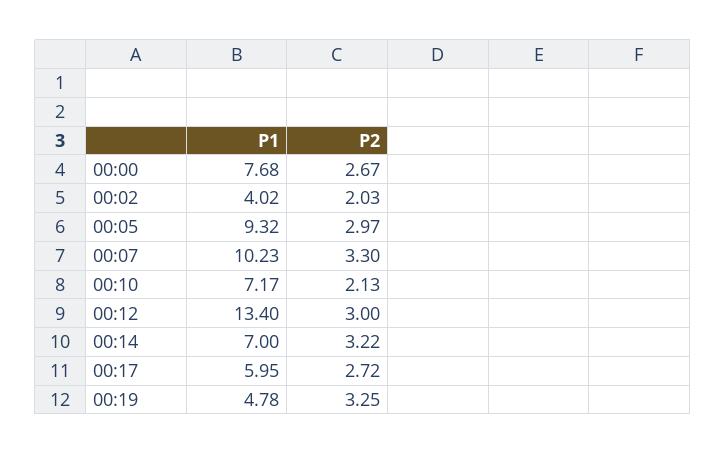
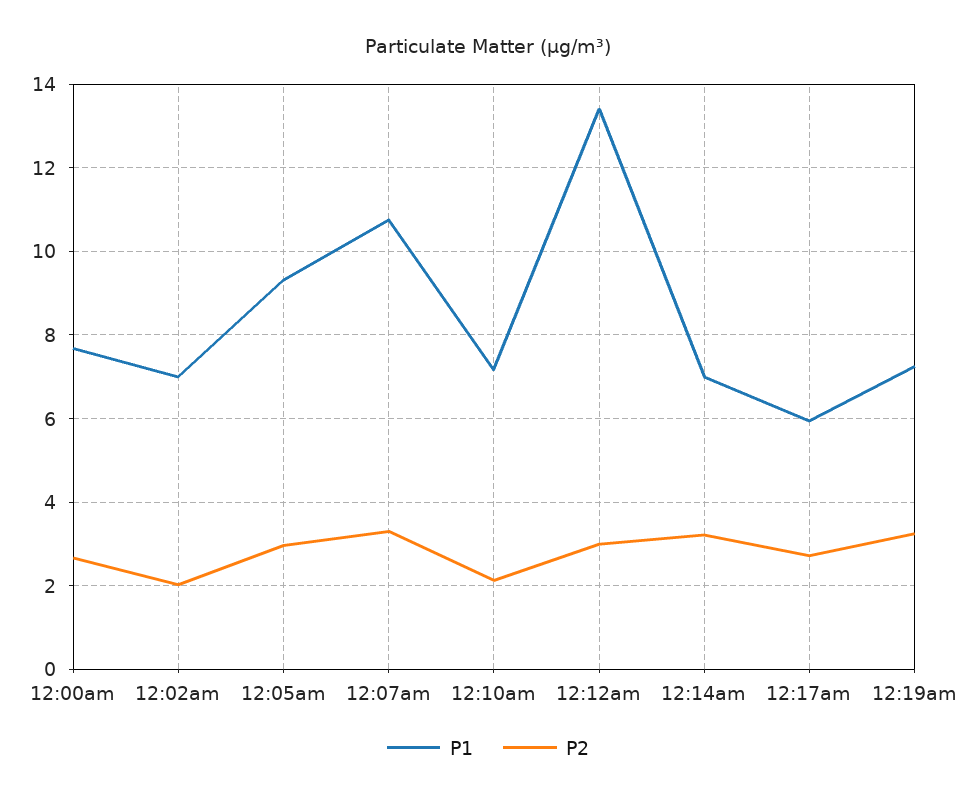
P1, 00:02: 4.02 -> 7
P1, 00:07: 10.23 -> 10.8
P1, 00:19: 4.78 -> 7.2

